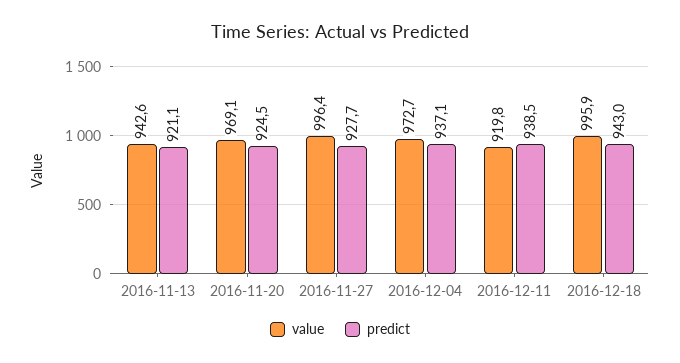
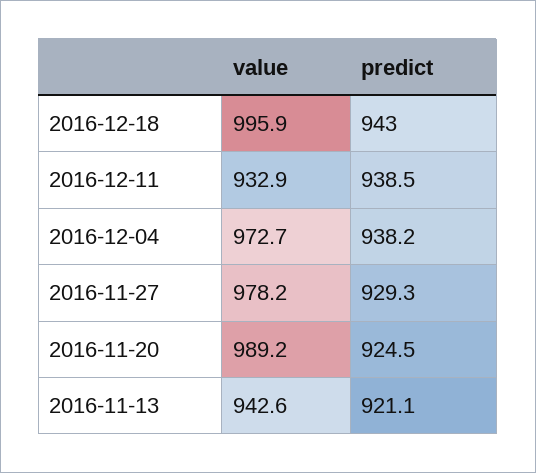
value, 2016-11-20: 969.1 -> 989.2
value, 2016-11-27: 996.4 -> 978.2
predict, 2016-11-27: 927.7 -> 929.3
predict, 2016-12-04: 937.1 -> 938.2
value, 2016-12-11: 919.8 -> 932.9

